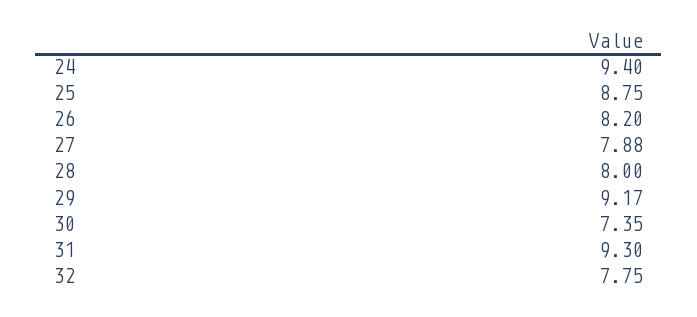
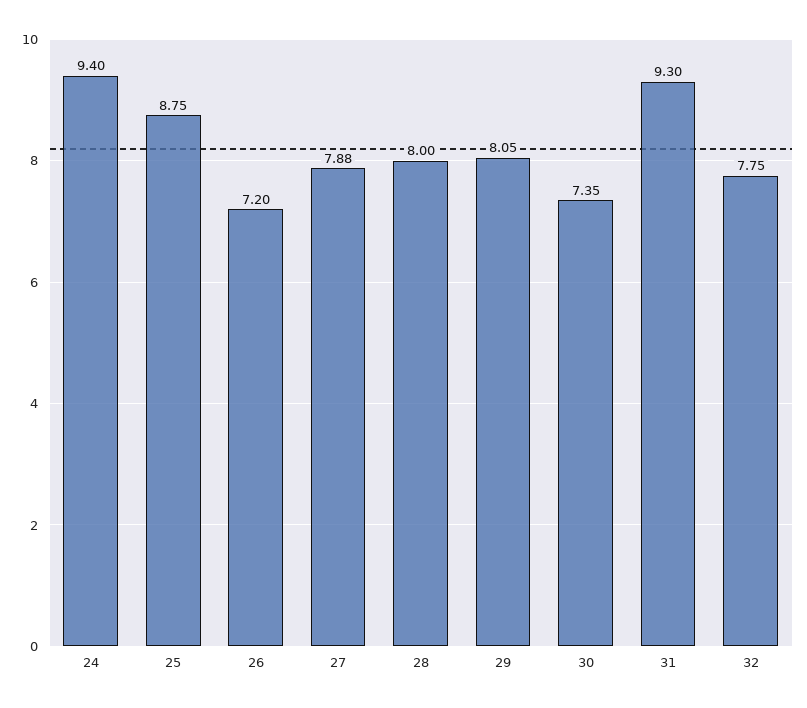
26: 8.2 -> 7.2
29: 9.17 -> 8.05

